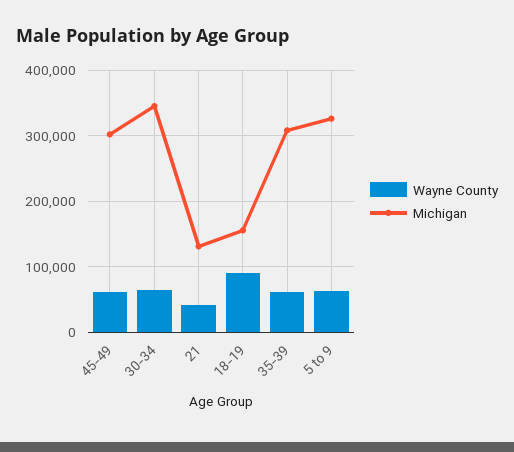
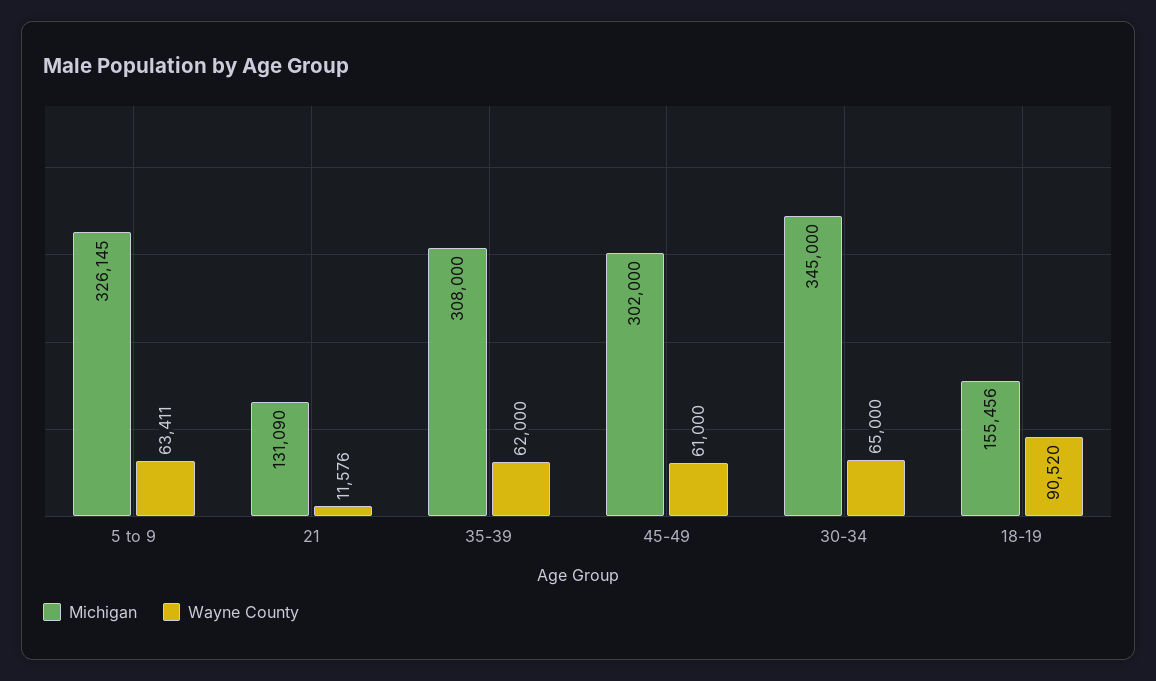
Wayne County, 21: 40000 -> 11576

